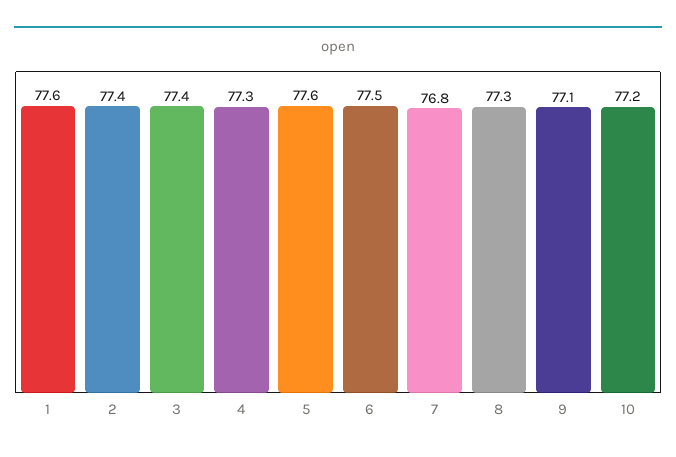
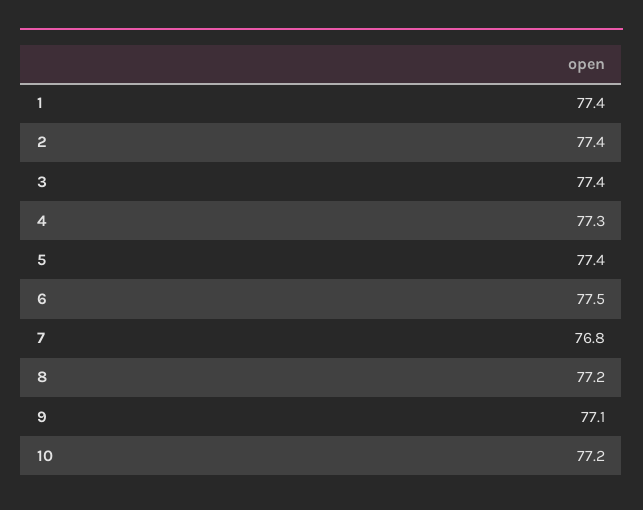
1: 77.6 -> 77.4
5: 77.6 -> 77.4
8: 77.3 -> 77.2

